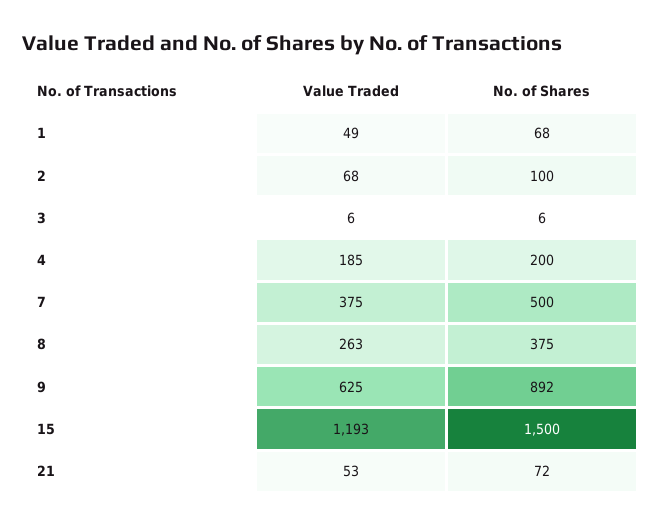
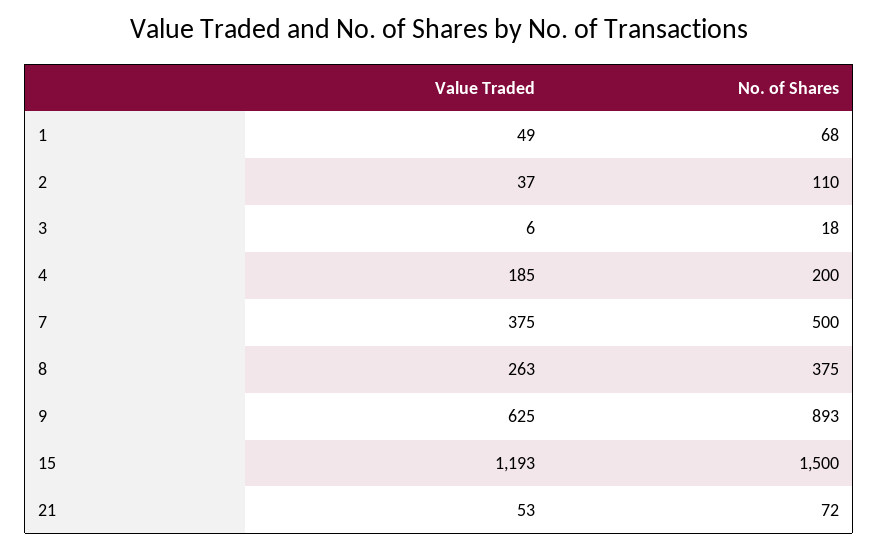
Value Traded, 2: 68 -> 37
No. of Shares, 2: 100 -> 110
No. of Shares, 3: 6 -> 18
No. of Shares, 9: 892 -> 893

